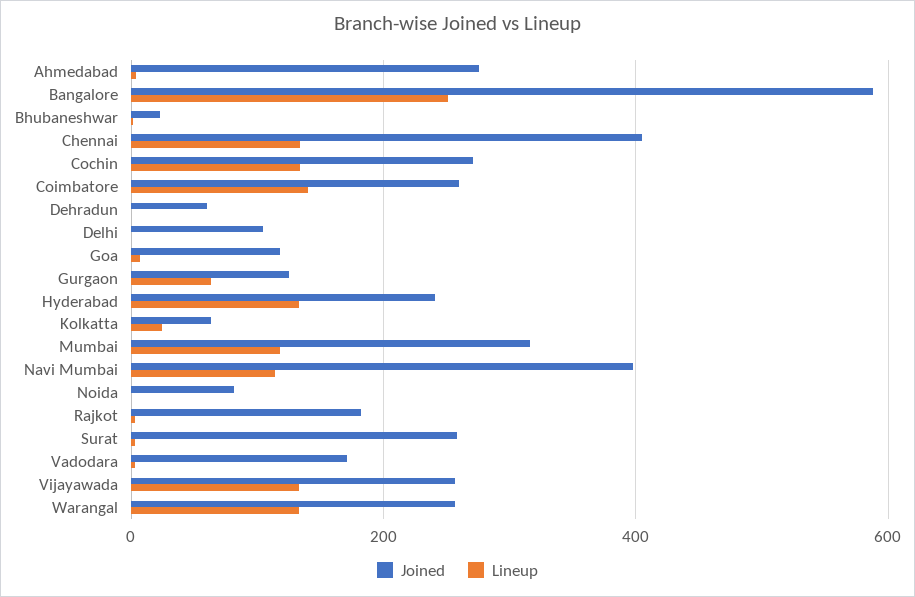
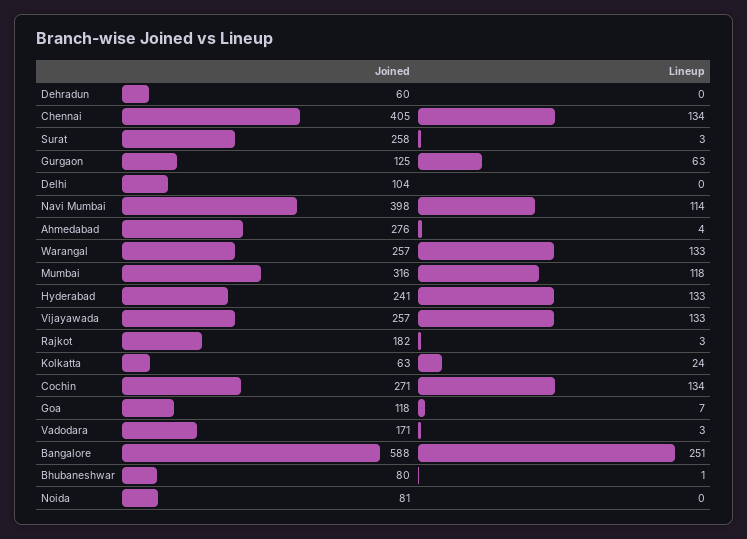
Joined, Bhubaneshwar: 20 -> 80
Joined, Coimbatore: 260 -> none
Lineup, Coimbatore: 140 -> none

